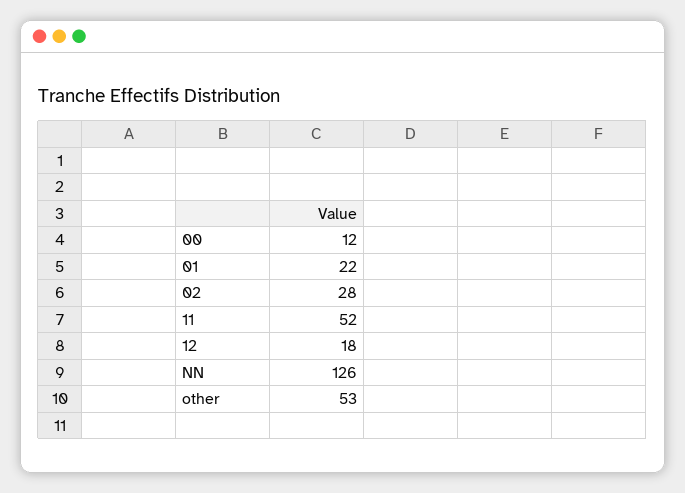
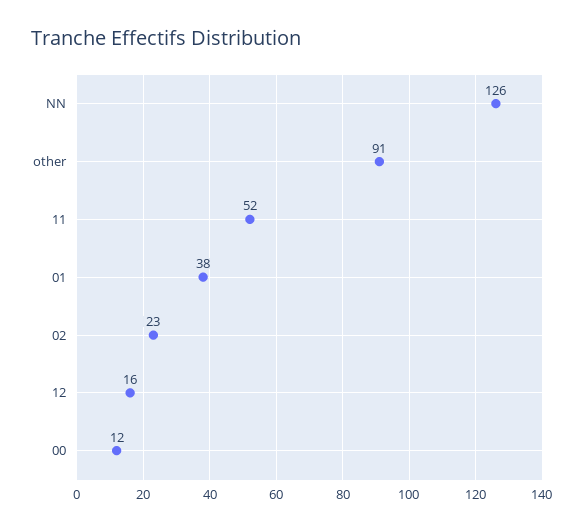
01: 22 -> 38
02: 28 -> 23
12: 18 -> 16
other: 53 -> 91

